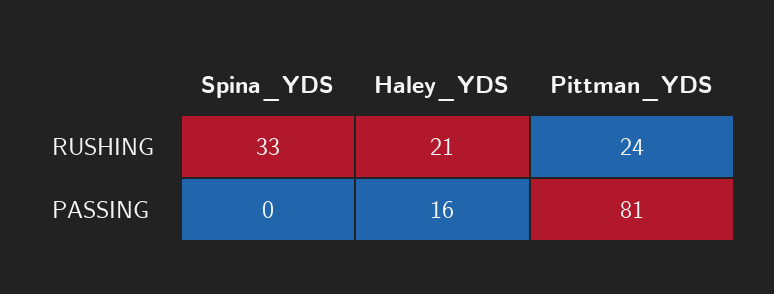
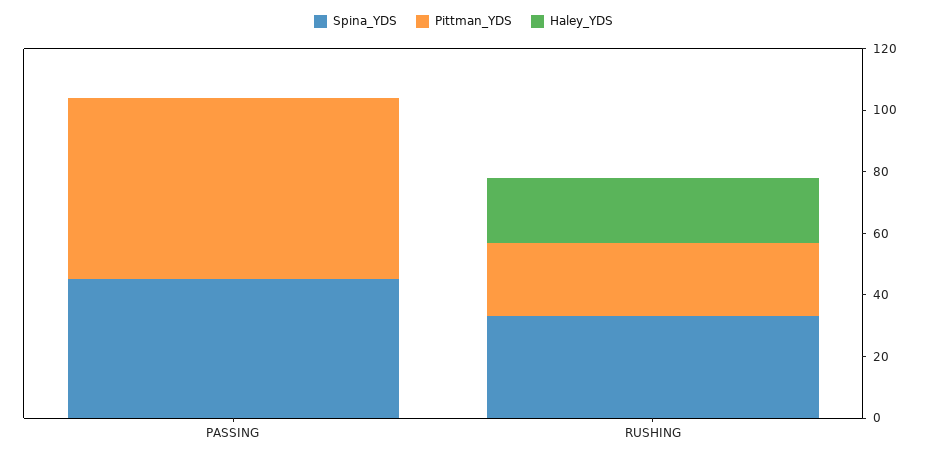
Spina_YDS, PASSING: 0 -> 45
Haley_YDS, PASSING: 16 -> 0
Pittman_YDS, PASSING: 81 -> 60

